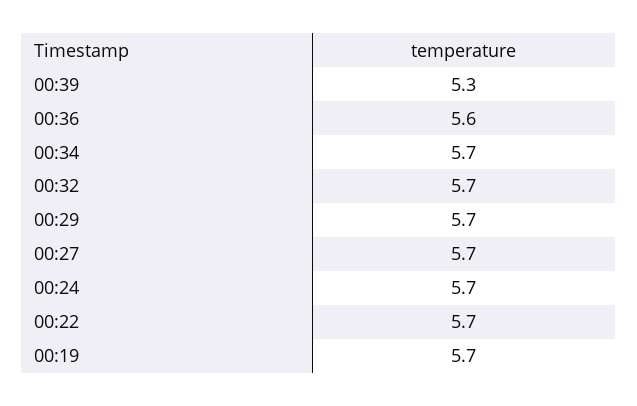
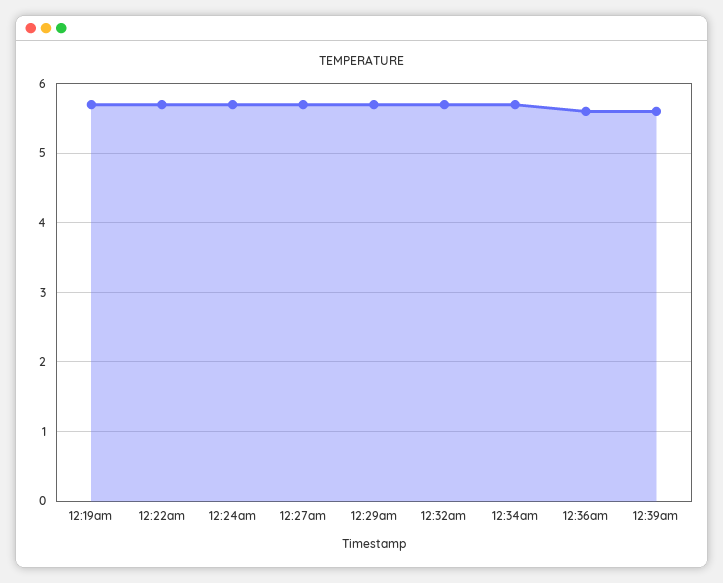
00:39: 5.3 -> 5.6

